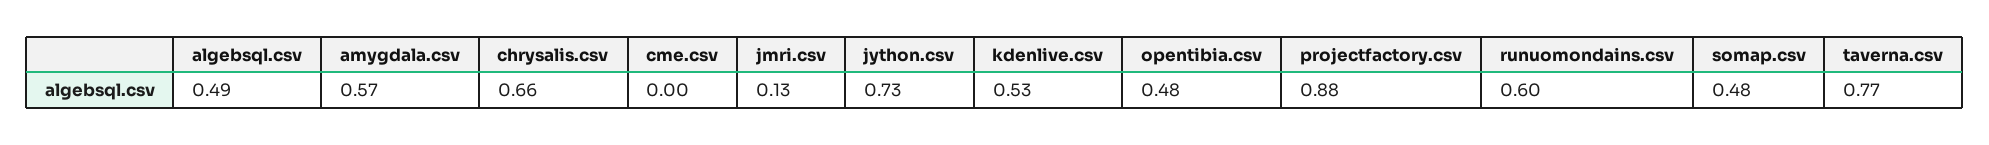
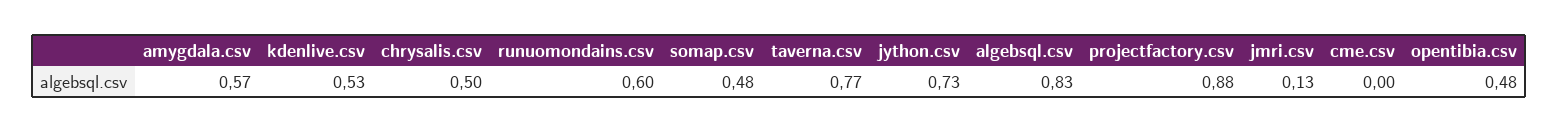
algebsql.csv: 0.49 -> 0.83
chrysalis.csv: 0.66 -> 0.5

